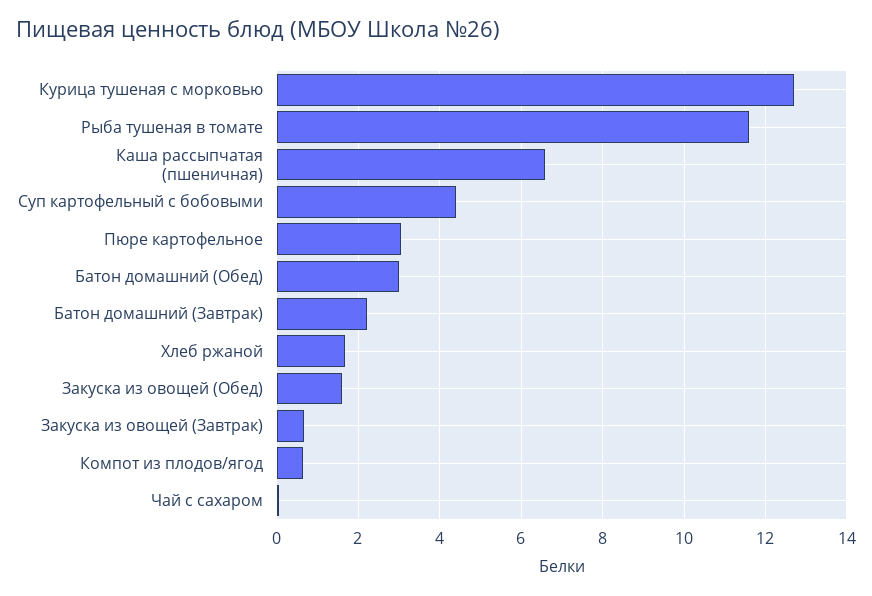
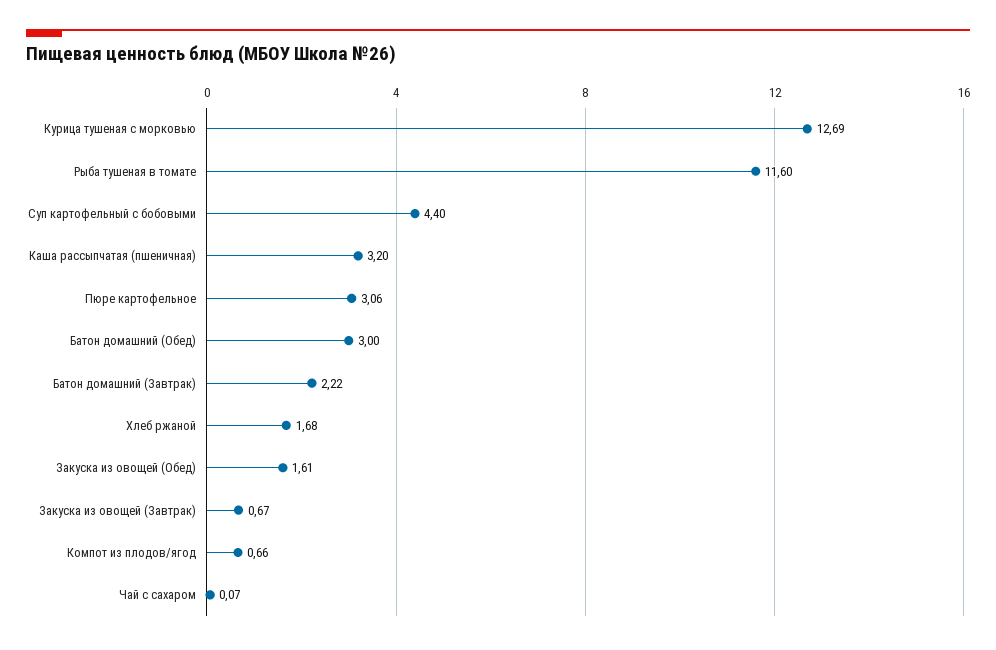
Каша рассыпчатая (пшеничная): 6.6 -> 3.2

